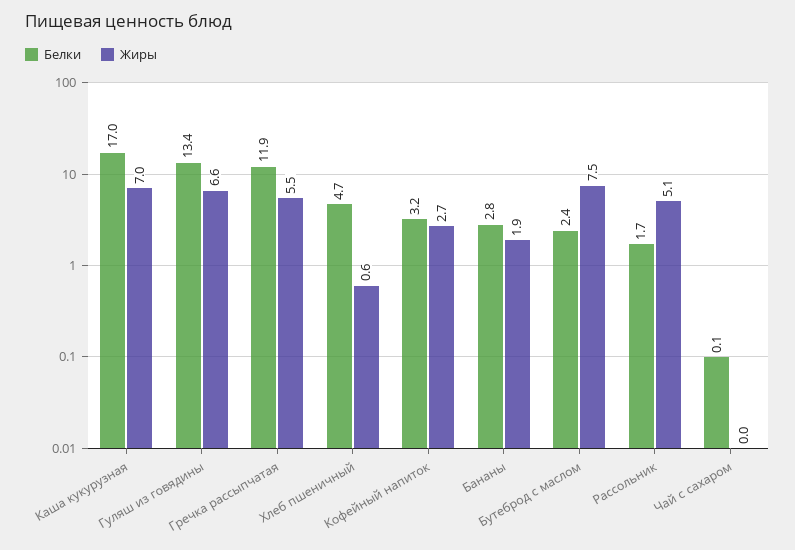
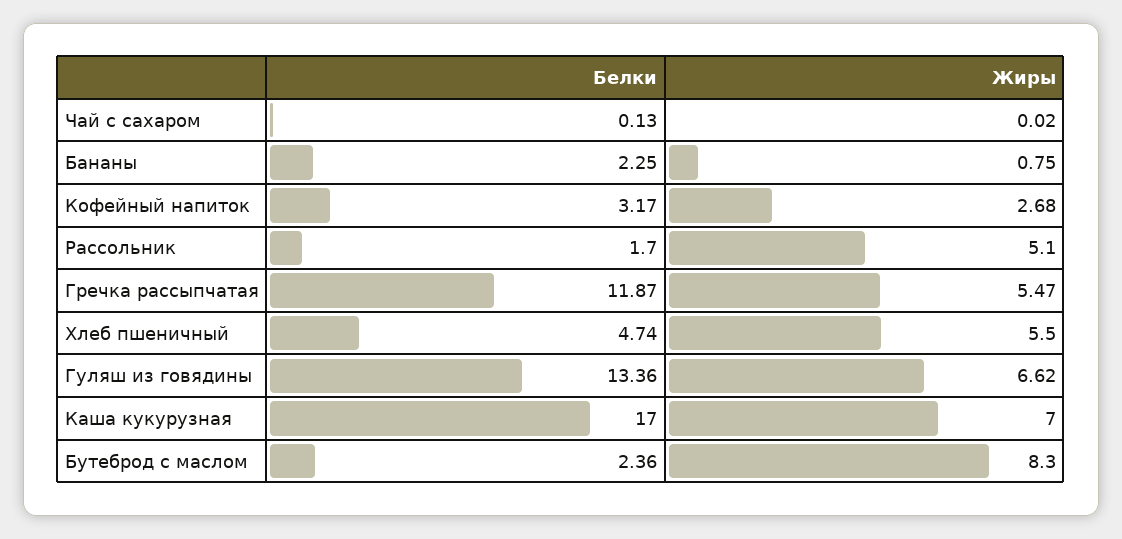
Жиры, Хлеб пшеничный: 0.6 -> 5.5
Белки, Бананы: 2.8 -> 2.25
Жиры, Бананы: 1.9 -> 0.75
Жиры, Бутеброд с маслом: 7.5 -> 8.3

